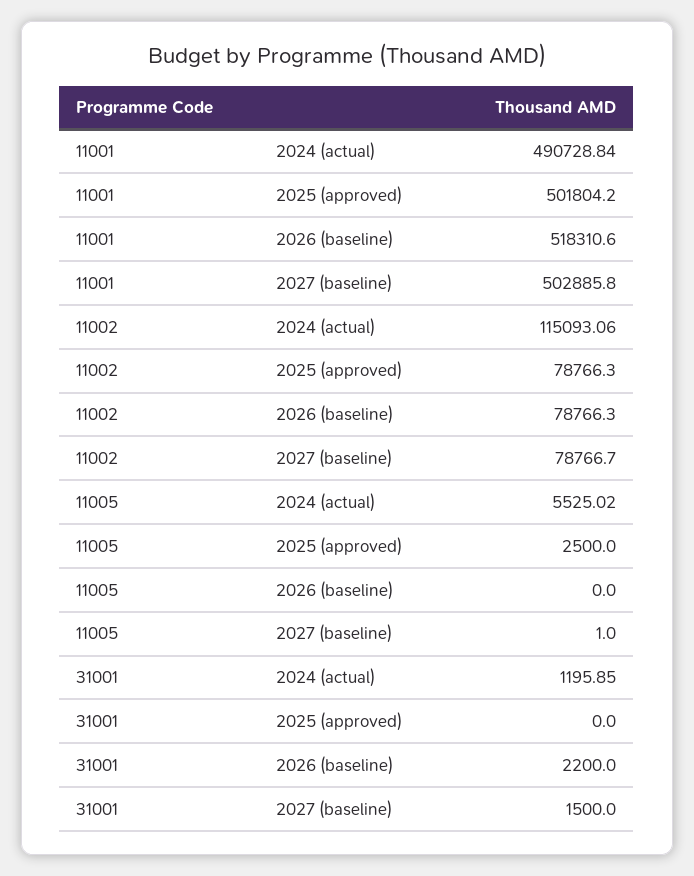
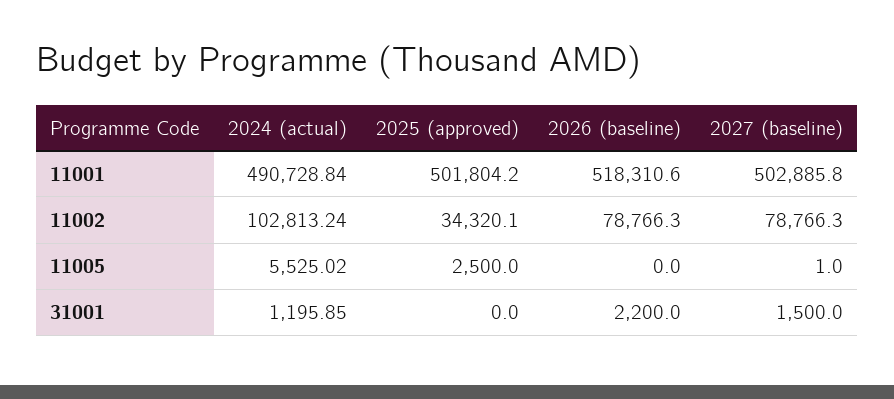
11002, 2024 (actual): 115093.06 -> 102813.24
11002, 2025 (approved): 78766.3 -> 34320.1
11002, 2027 (baseline): 78766.7 -> 78766.3

